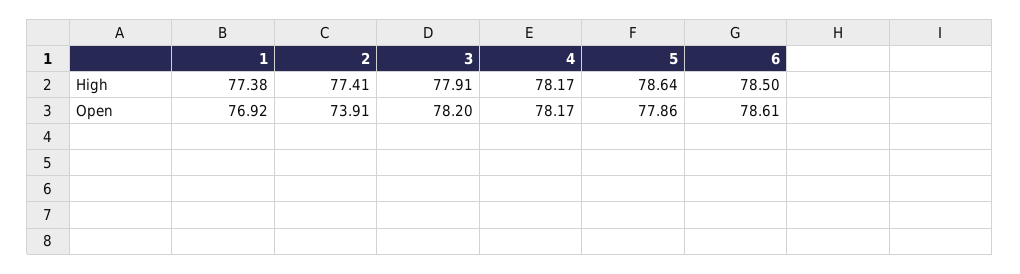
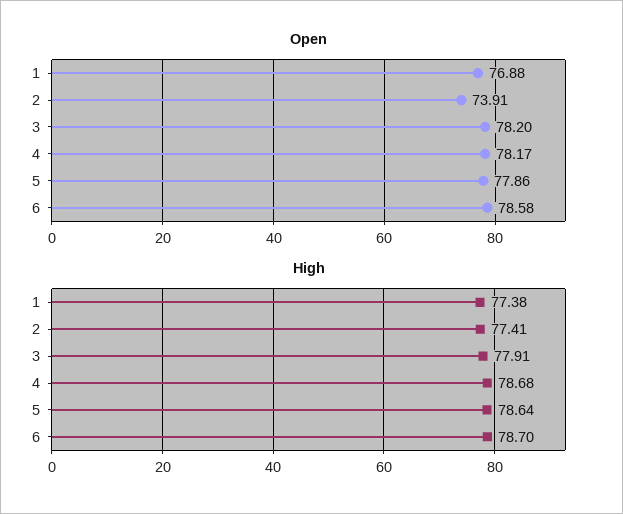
High, 4: 78.17 -> 78.68
High, 6: 78.5 -> 78.7
Open, 1: 76.92 -> 76.88
Open, 6: 78.61 -> 78.58

